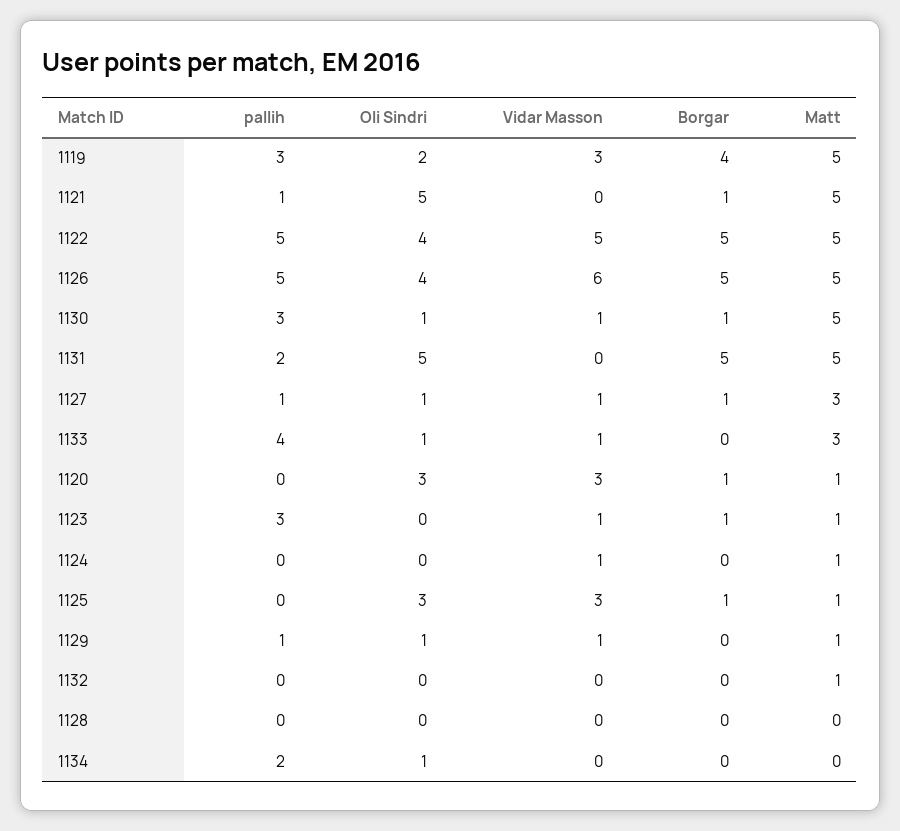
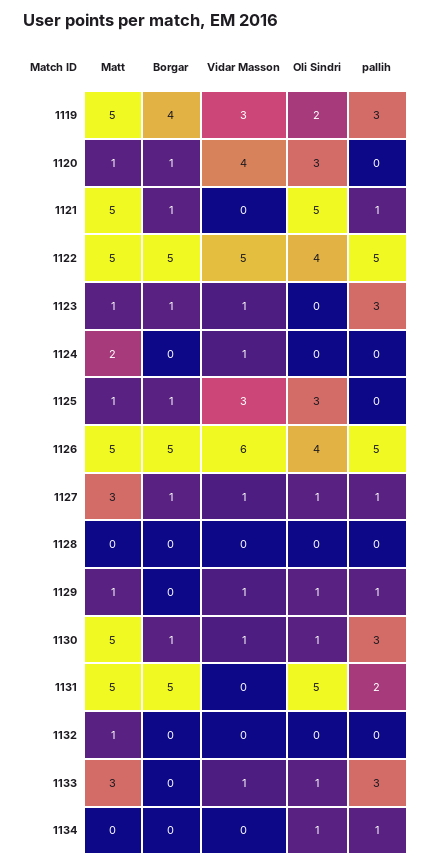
pallih, 1133: 4 -> 3
Vidar Masson, 1120: 3 -> 4
Matt, 1124: 1 -> 2
pallih, 1134: 2 -> 1

